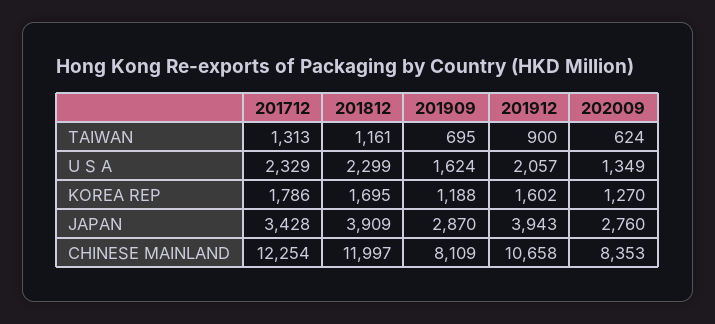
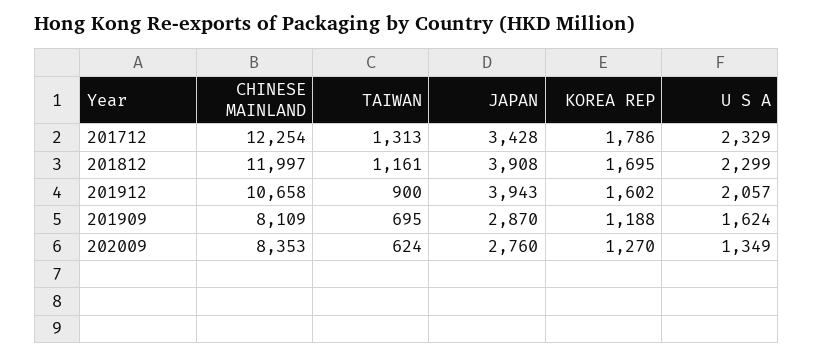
201812, JAPAN: 3909 -> 3908

